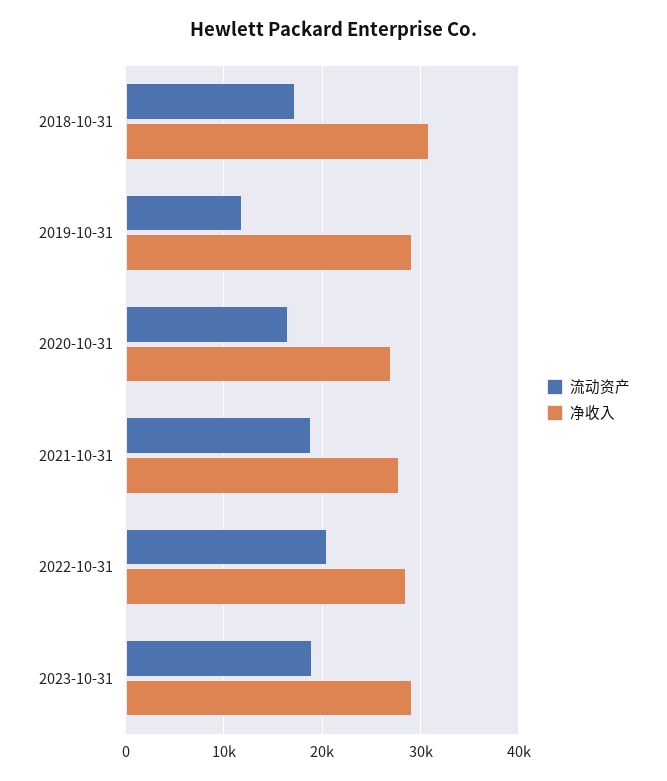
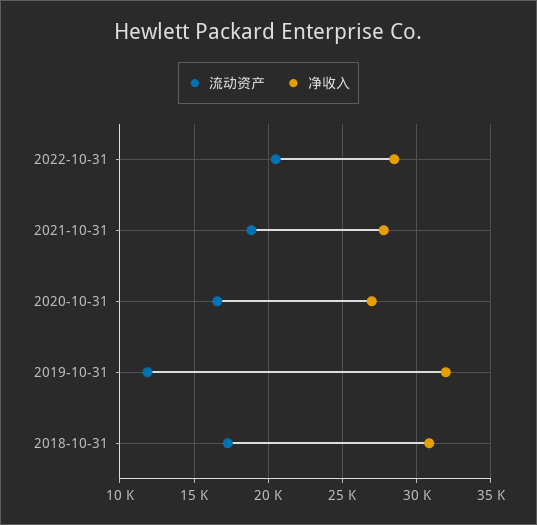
净收入, 2019-10-31: 29000 -> 32000
流动资产, 2023-10-31: 19000 -> none
净收入, 2023-10-31: 29000 -> none

